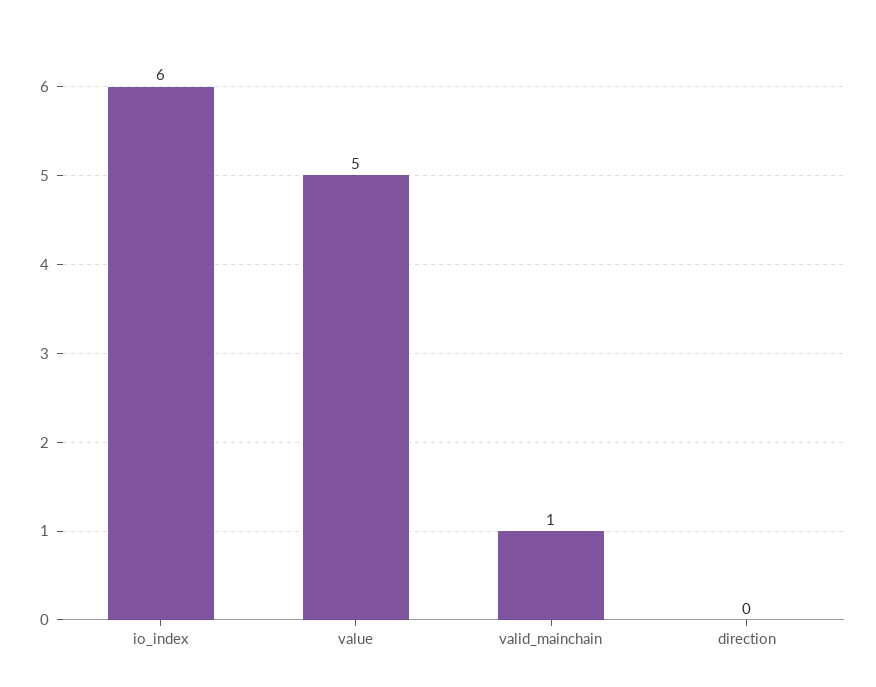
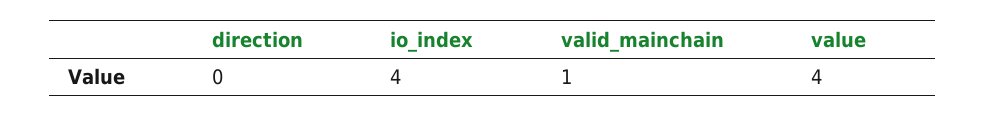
io_index: 6 -> 4
value: 5 -> 4

